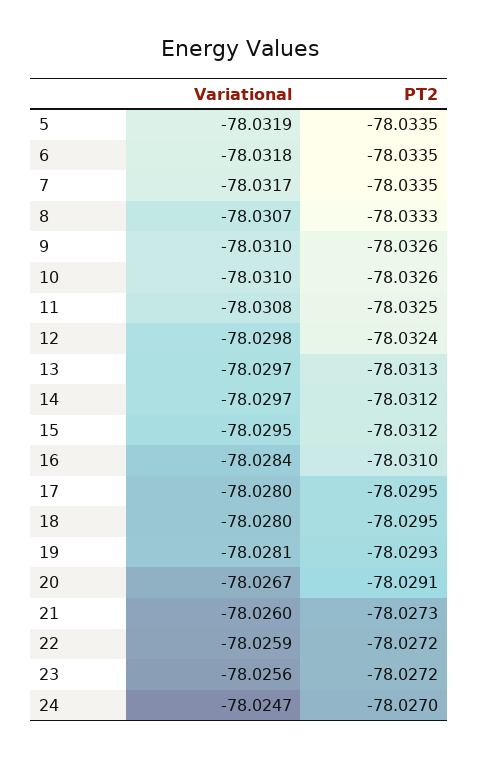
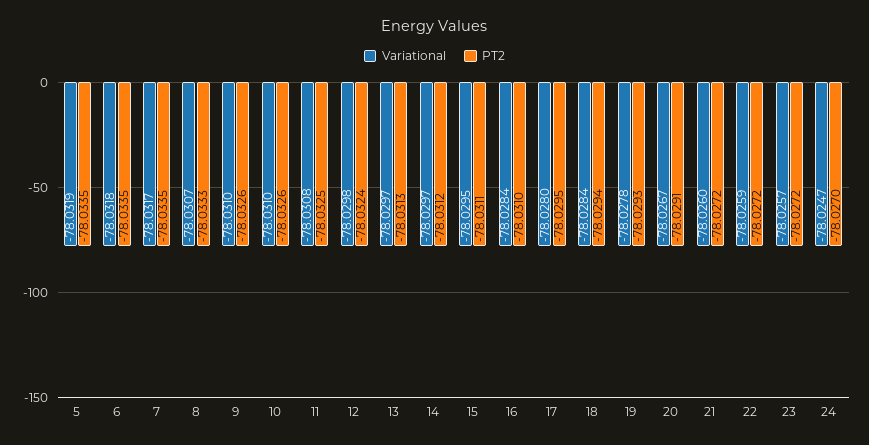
PT2, 15: -78.0312 -> -78.0311
Variational, 18: -78.028 -> -78.0284
PT2, 18: -78.0295 -> -78.0294
Variational, 19: -78.0281 -> -78.0278
PT2, 21: -78.0273 -> -78.0272
Variational, 23: -78.0256 -> -78.0257

